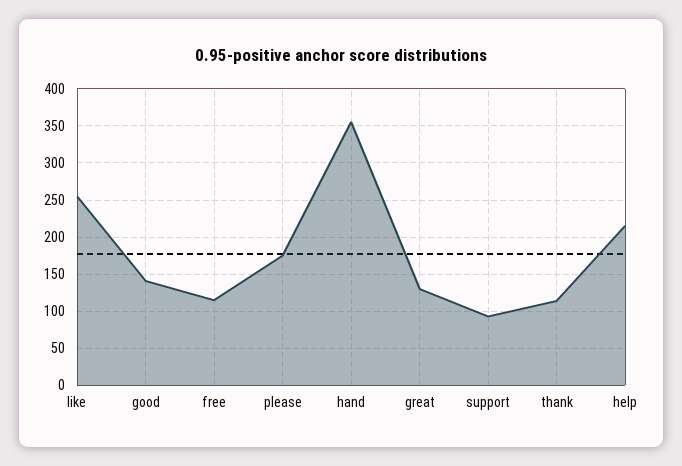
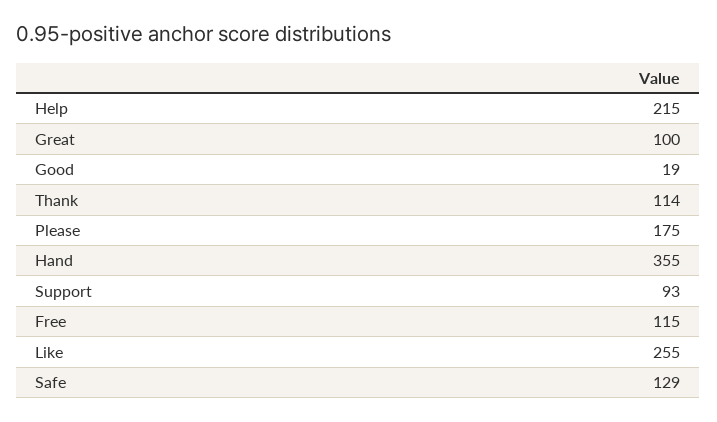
good: 140 -> 19
great: 130 -> 100
Safe: none -> 129

